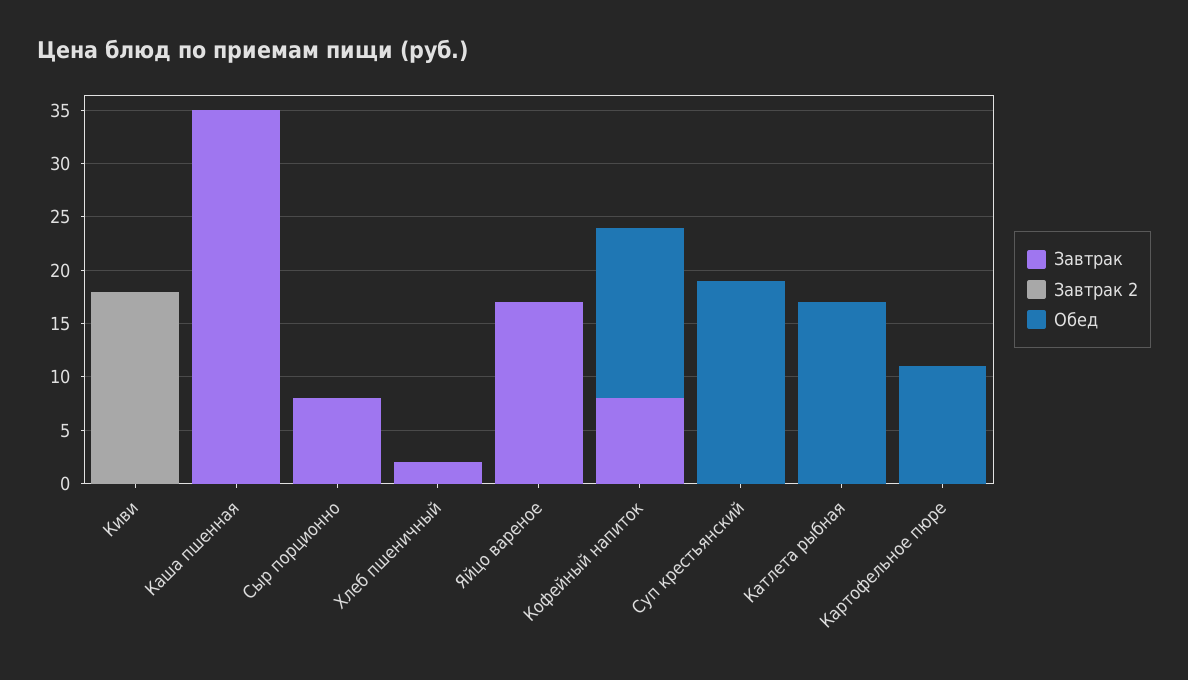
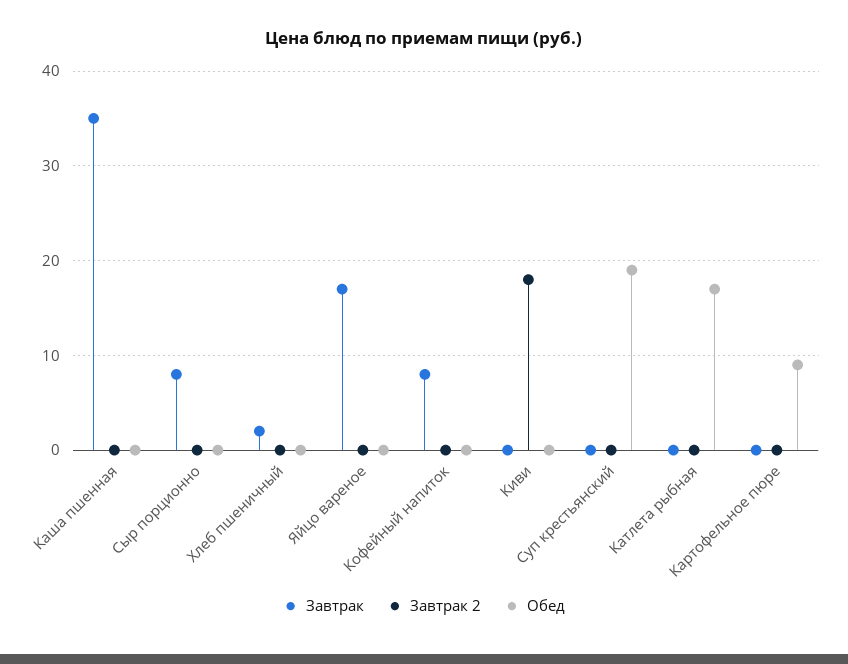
Обед, Кофейный напиток: 16 -> 0
Обед, Картофельное пюре: 11 -> 9

